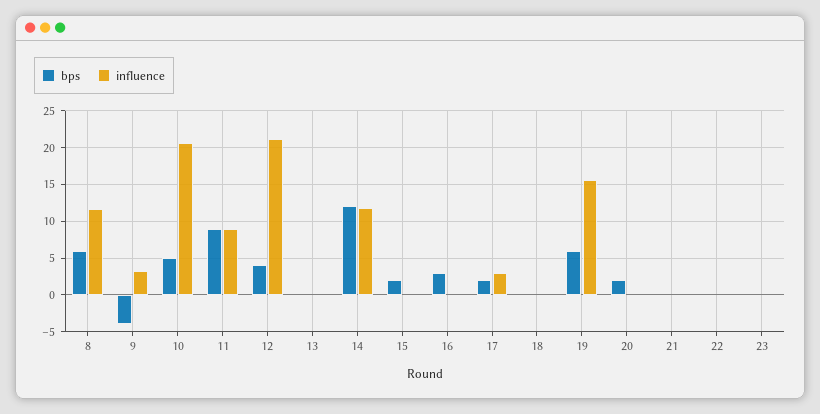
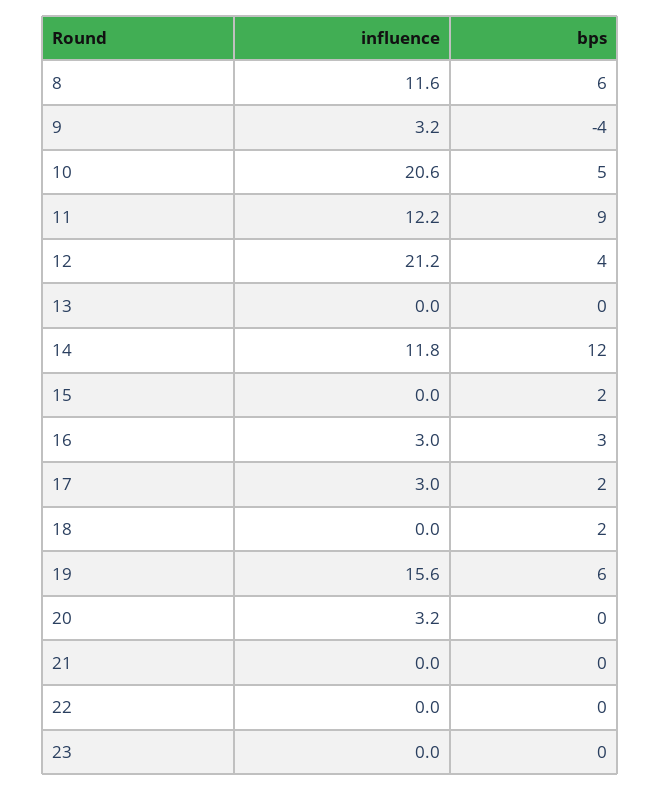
influence, 11: 9 -> 12.2
influence, 16: 0 -> 3
bps, 18: 0 -> 2
bps, 20: 2 -> 0
influence, 20: 0 -> 3.2

